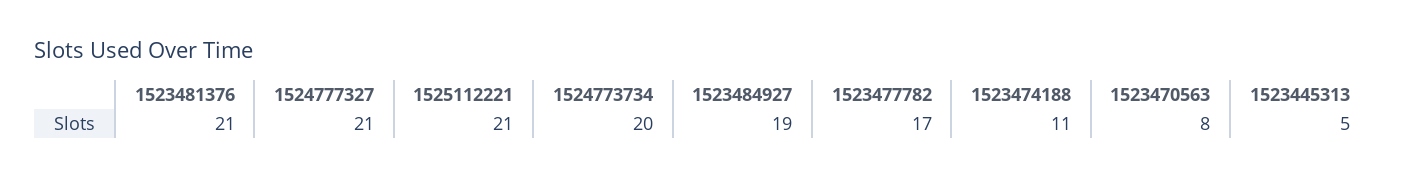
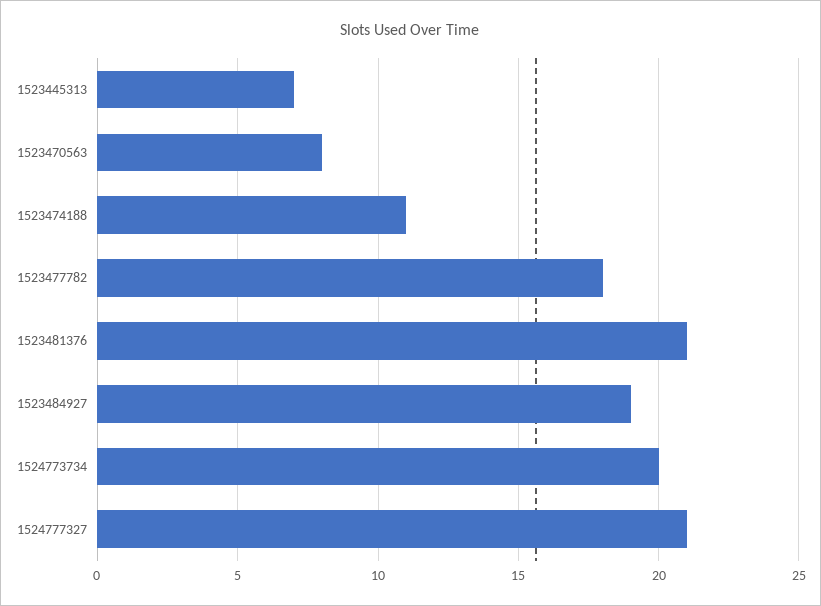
1525112221: 21 -> none
1523477782: 17 -> 18
1523445313: 5 -> 7

